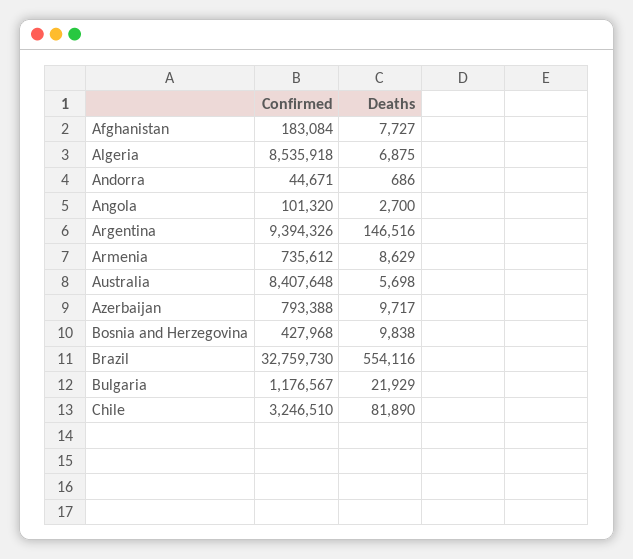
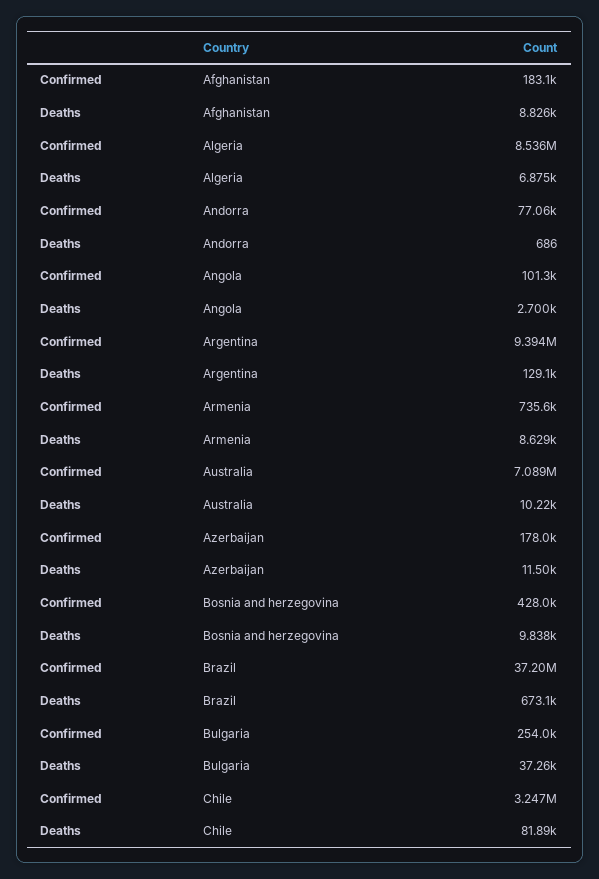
Deaths, Afghanistan: 7727 -> 8826
Confirmed, Andorra: 44671 -> 77060
Deaths, Argentina: 146516 -> 129100
Confirmed, Australia: 8407648 -> 7089000
Deaths, Australia: 5698 -> 10220
Confirmed, Azerbaijan: 793388 -> 178000
Deaths, Azerbaijan: 9717 -> 11500
Confirmed, Brazil: 32759730 -> 37200000
Deaths, Brazil: 554116 -> 673100
Confirmed, Bulgaria: 1176567 -> 254000
Deaths, Bulgaria: 21929 -> 37260

